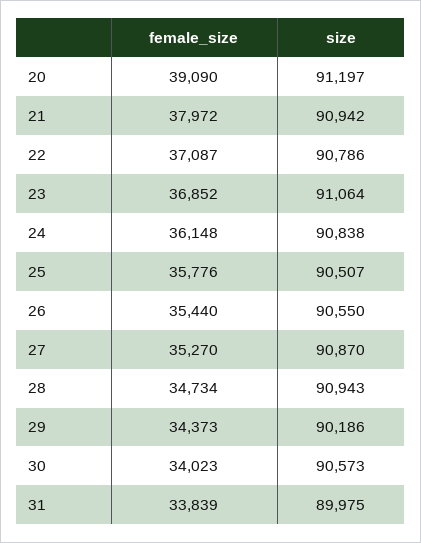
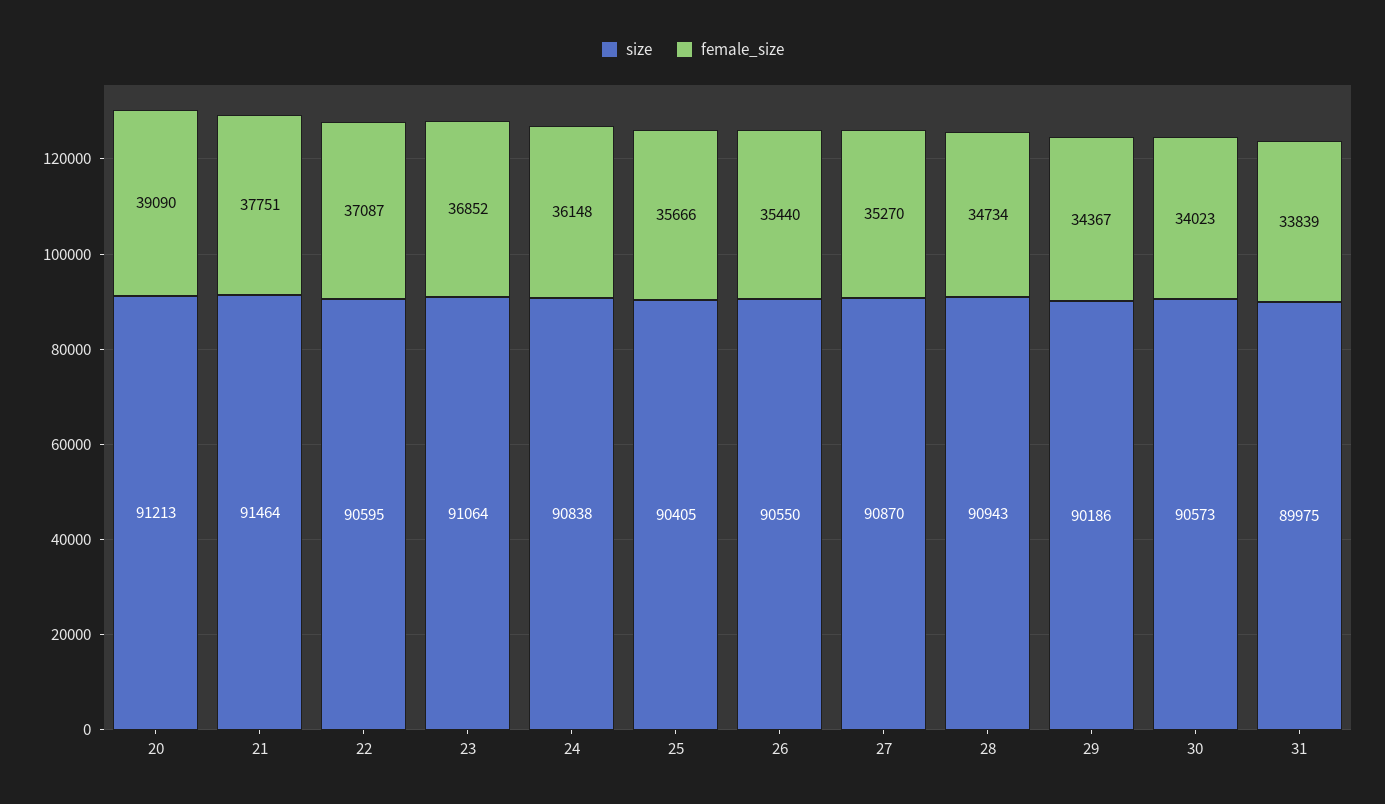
size, 20: 91197 -> 91213
female_size, 21: 37972 -> 37751
size, 21: 90942 -> 91464
size, 22: 90786 -> 90595
female_size, 25: 35776 -> 35666
size, 25: 90507 -> 90405
female_size, 29: 34373 -> 34367

